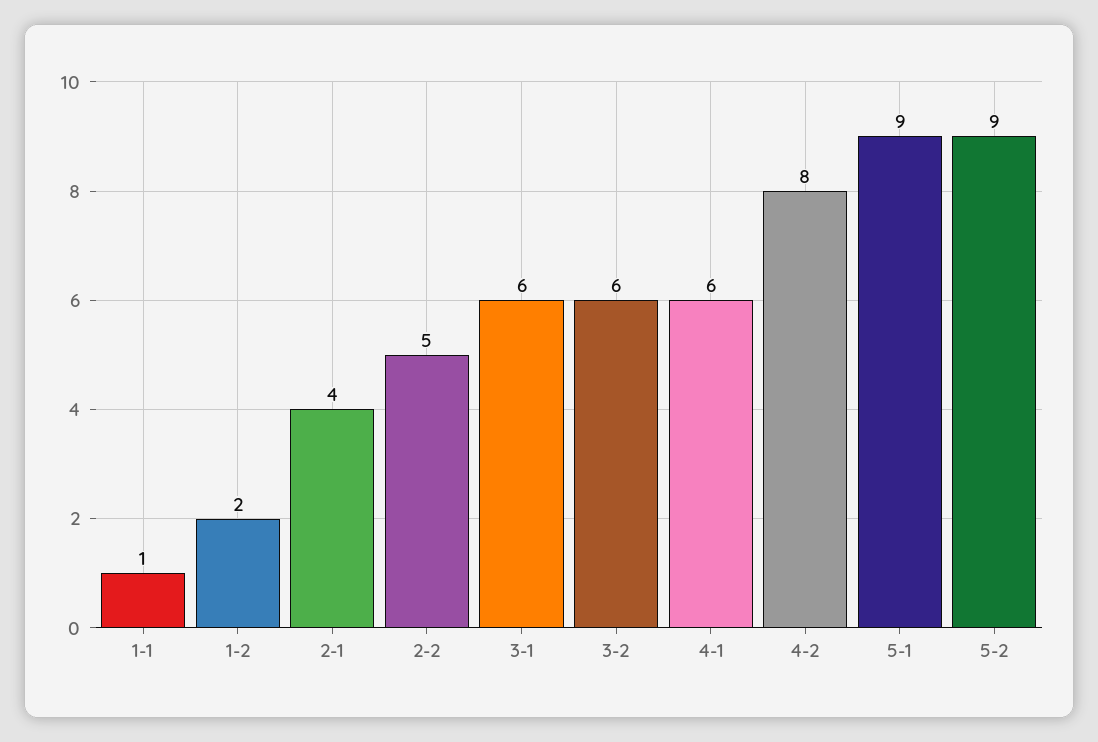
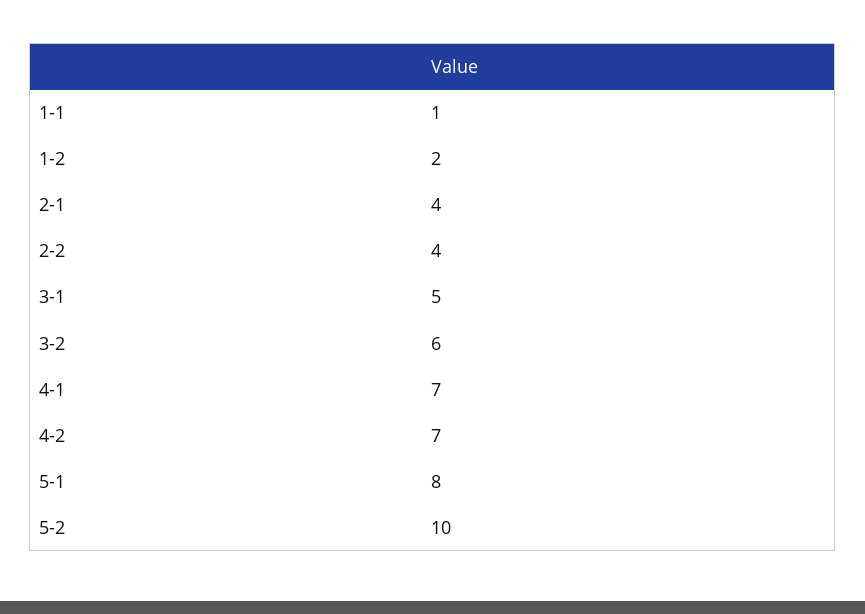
2-2: 5 -> 4
3-1: 6 -> 5
4-1: 6 -> 7
4-2: 8 -> 7
5-1: 9 -> 8
5-2: 9 -> 10

